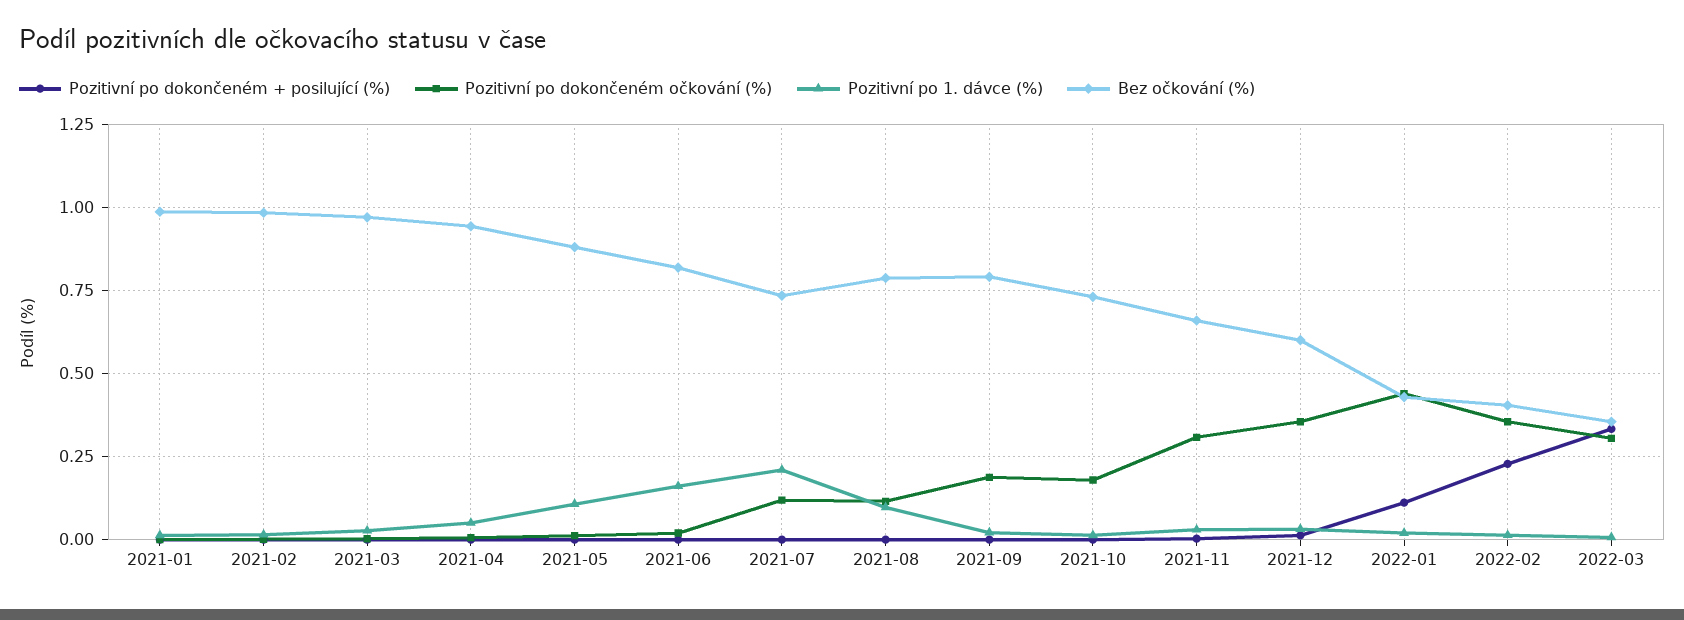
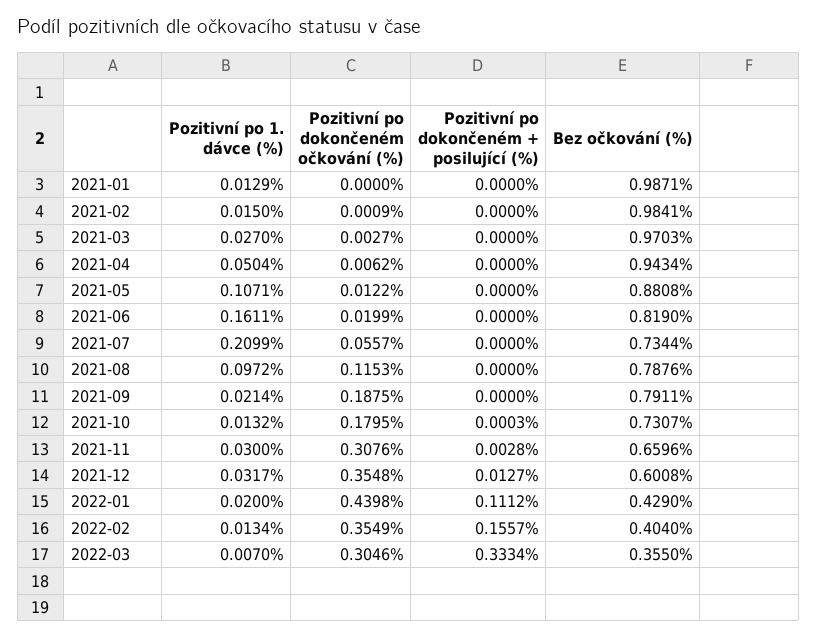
Pozitivní po dokončeném očkování (%), 2021-07: 0.125 -> 0.0557
Pozitivní po dokončeném + posilující (%), 2022-02: 0.225 -> 0.1557

